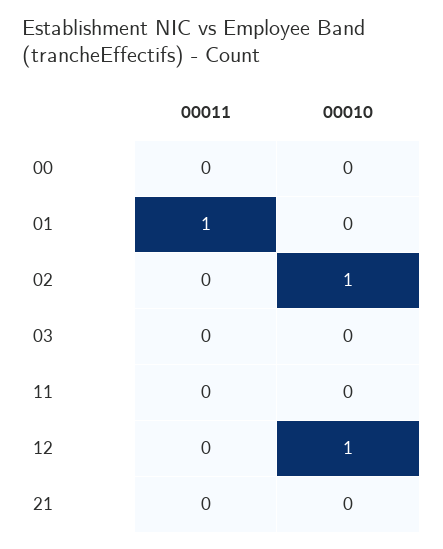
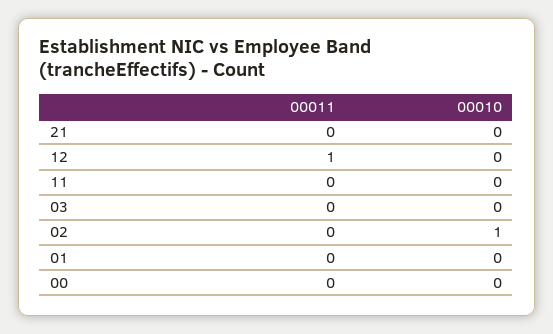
00011, 01: 1 -> 0
00011, 12: 0 -> 1
00010, 12: 1 -> 0

